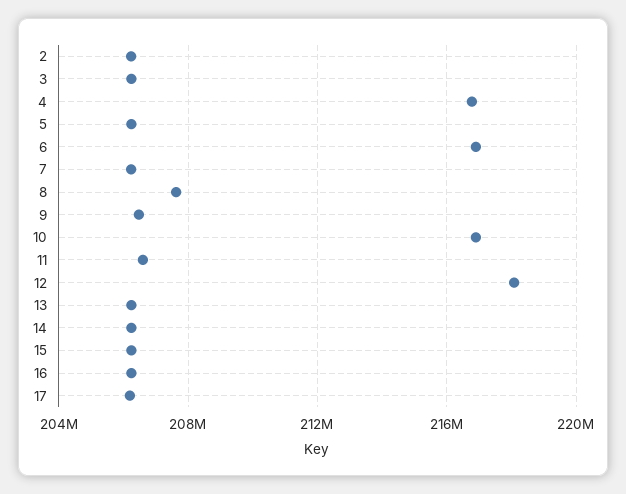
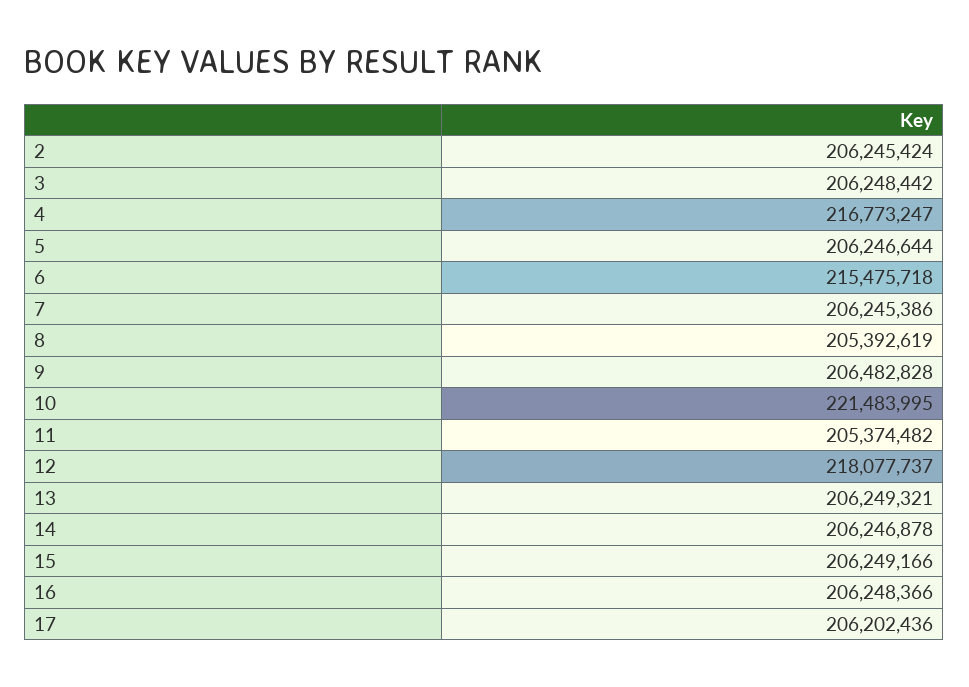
6: 217000000 -> 215475718
8: 207500000 -> 205392619
10: 217000000 -> 221483995
11: 206500000 -> 205374482

